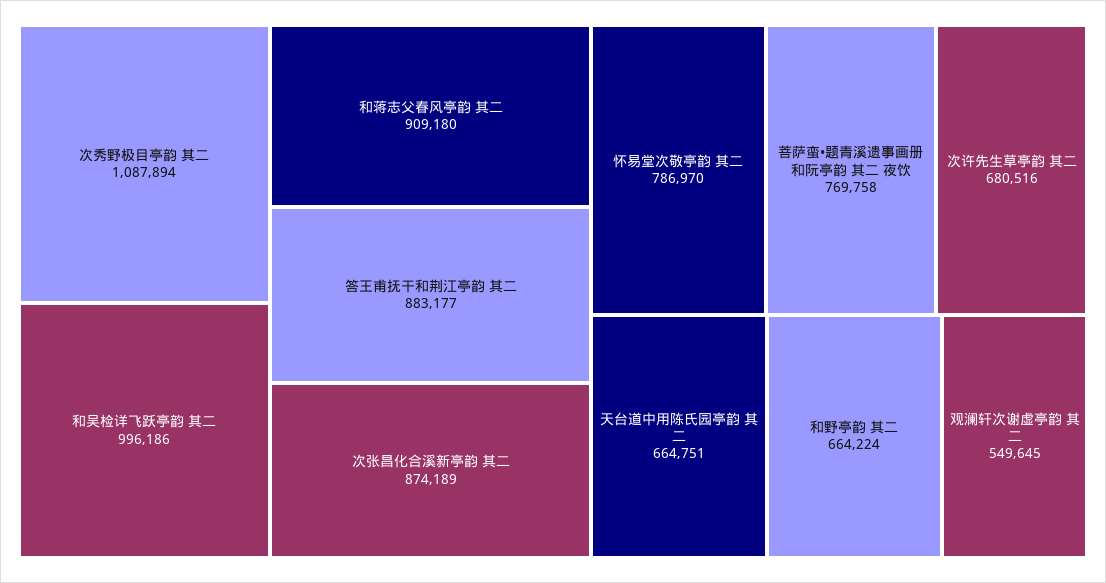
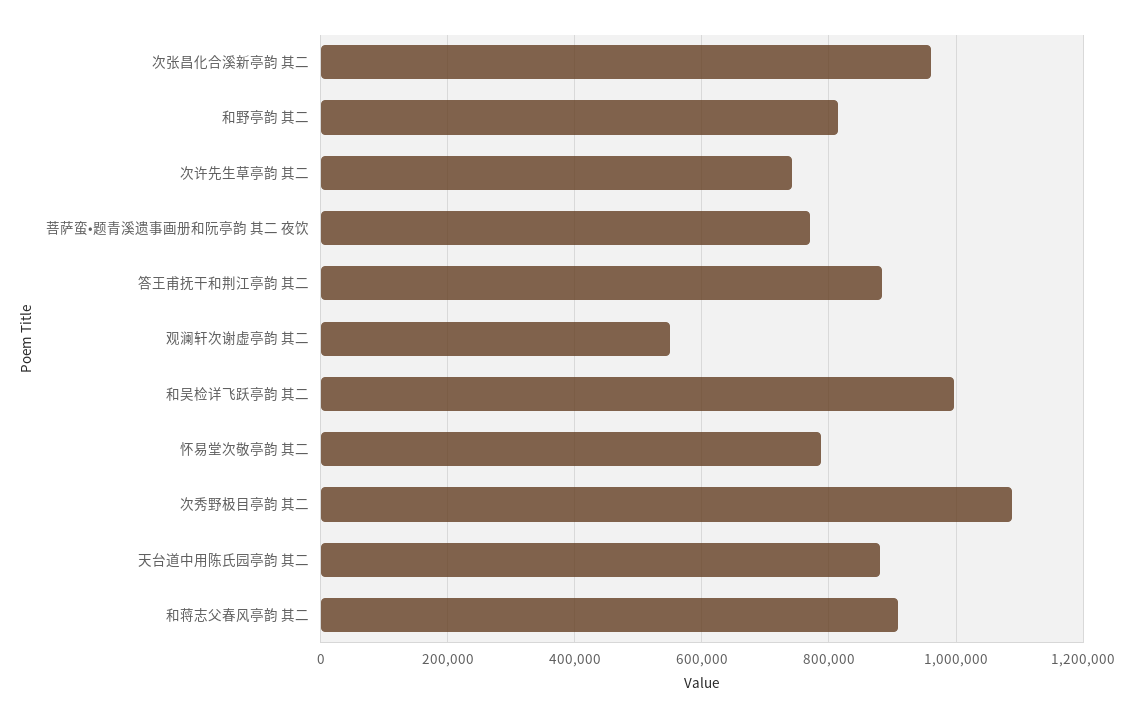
次张昌化合溪新亭韵 其二: 874189 -> 960000
次许先生草亭韵 其二: 680516 -> 740000
天台道中用陈氏园亭韵 其二: 664751 -> 880000
和野亭韵 其二: 664224 -> 820000

